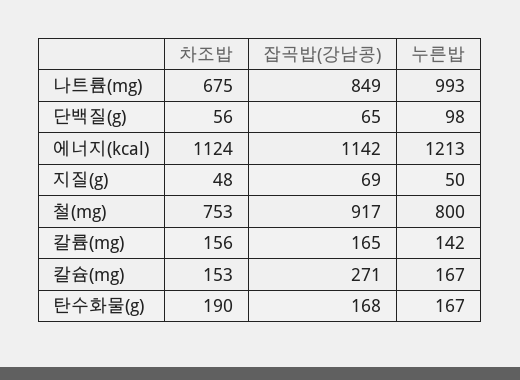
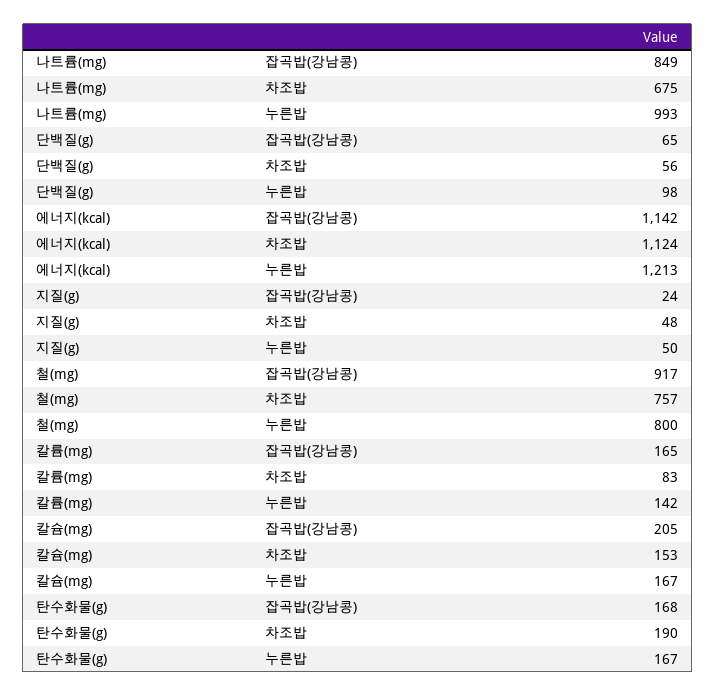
잡곡밥(강남콩), 지질(g): 69 -> 24
차조밥, 철(mg): 753 -> 757
차조밥, 칼륨(mg): 156 -> 83
잡곡밥(강남콩), 칼슘(mg): 271 -> 205

